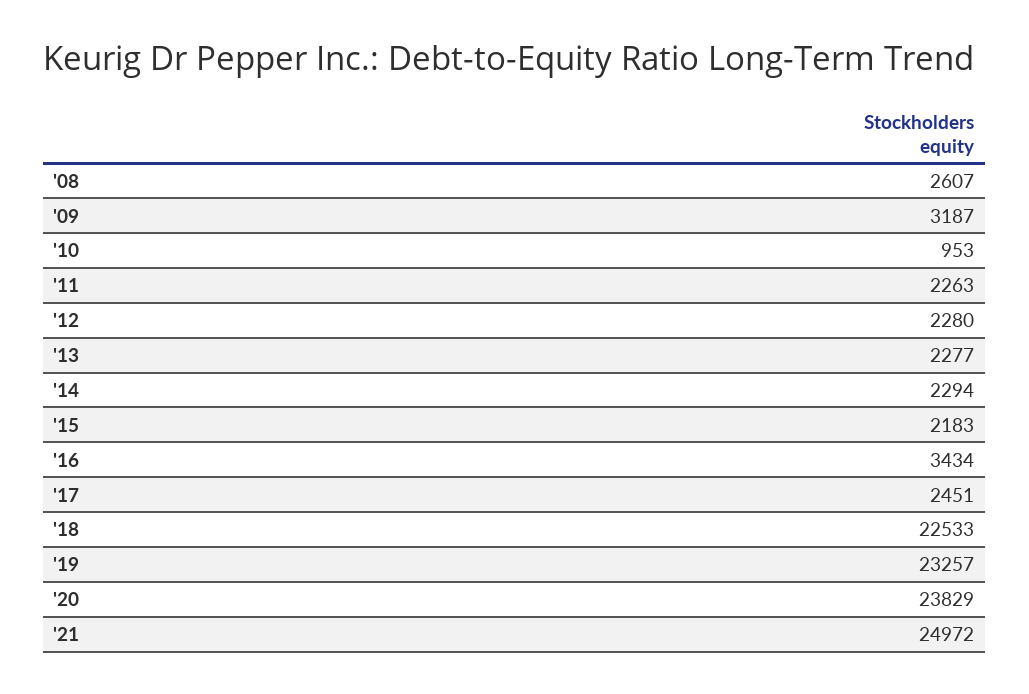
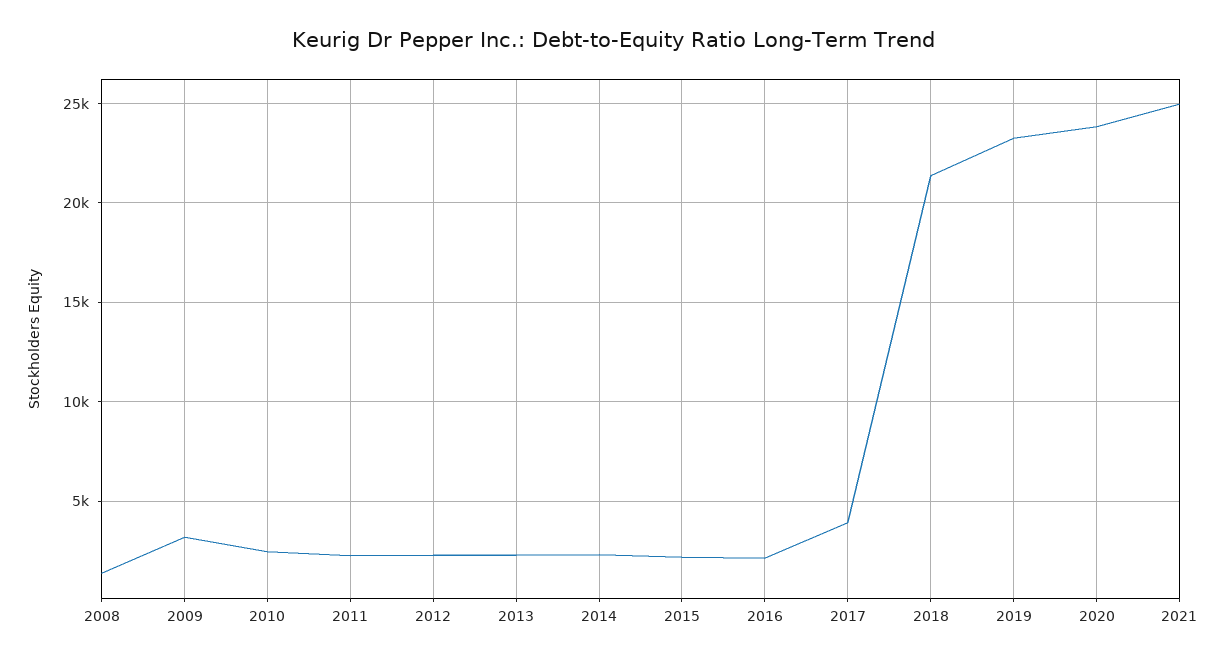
'08: 2607 -> 1500
'10: 953 -> 2500
'16: 3434 -> 2000
'17: 2451 -> 4000
'18: 22533 -> 21500

